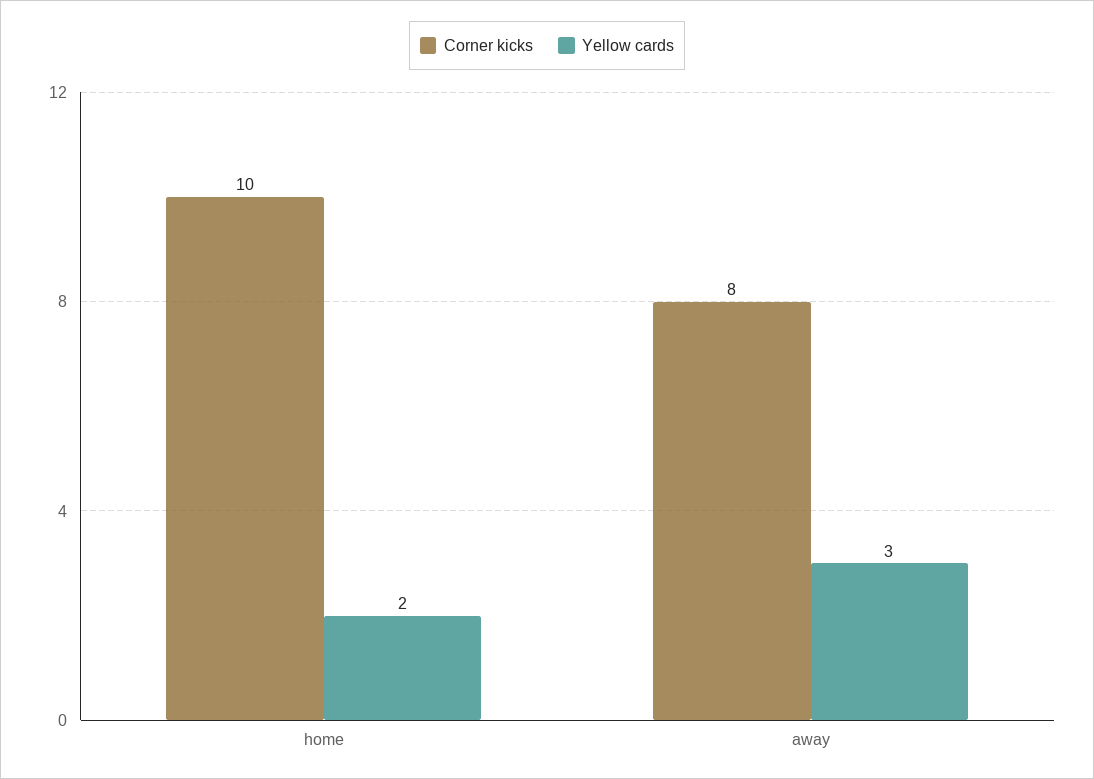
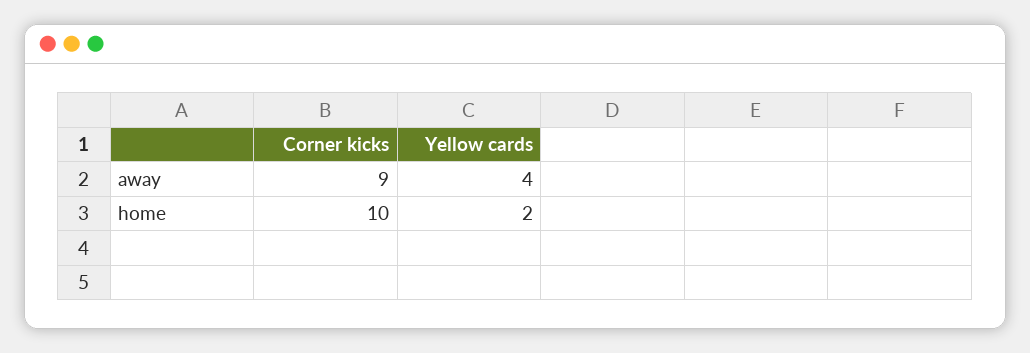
Corner kicks, away: 8 -> 9
Yellow cards, away: 3 -> 4

